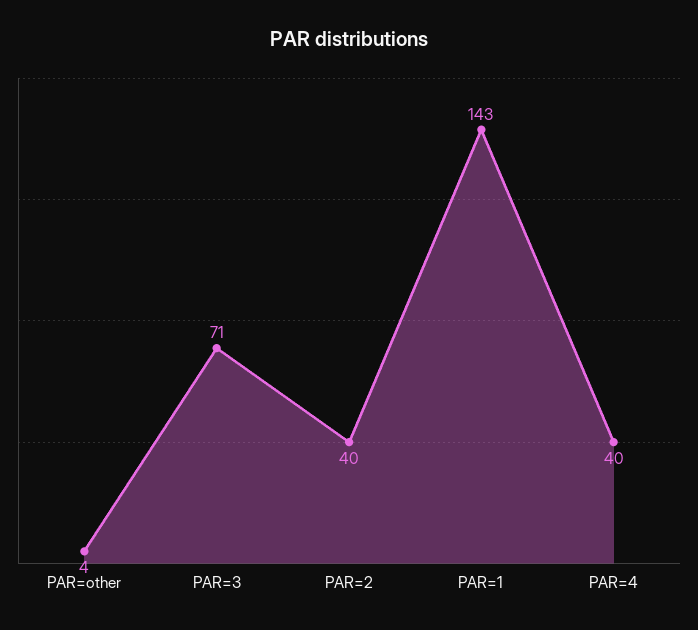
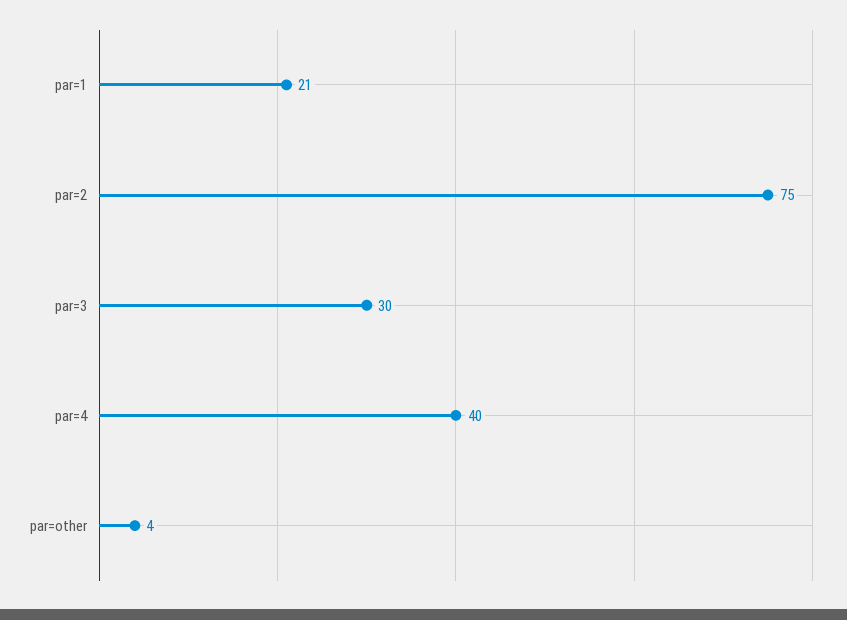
PAR=3: 71 -> 30
PAR=2: 40 -> 75
PAR=1: 143 -> 21

